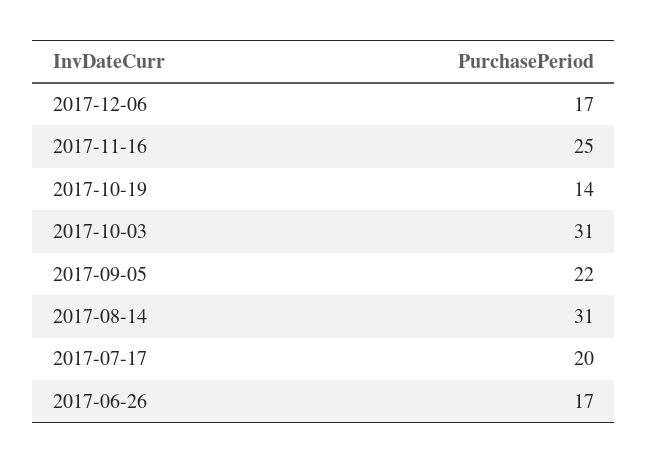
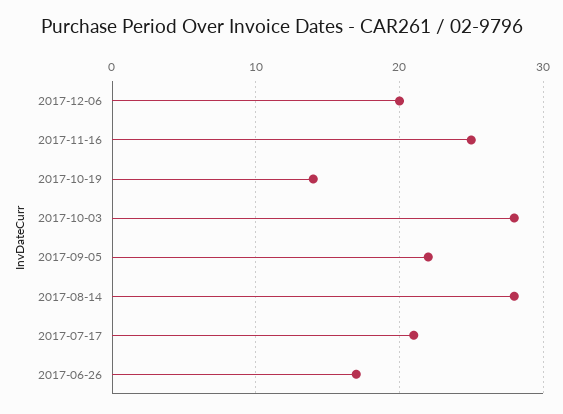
2017-12-06: 17 -> 20
2017-10-03: 31 -> 28
2017-08-14: 31 -> 28
2017-07-17: 20 -> 21

